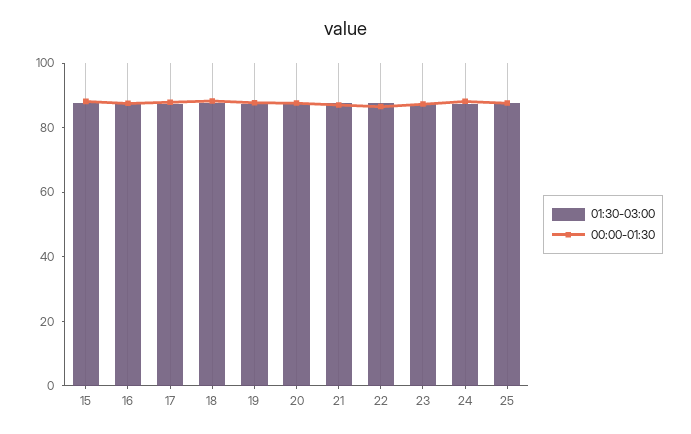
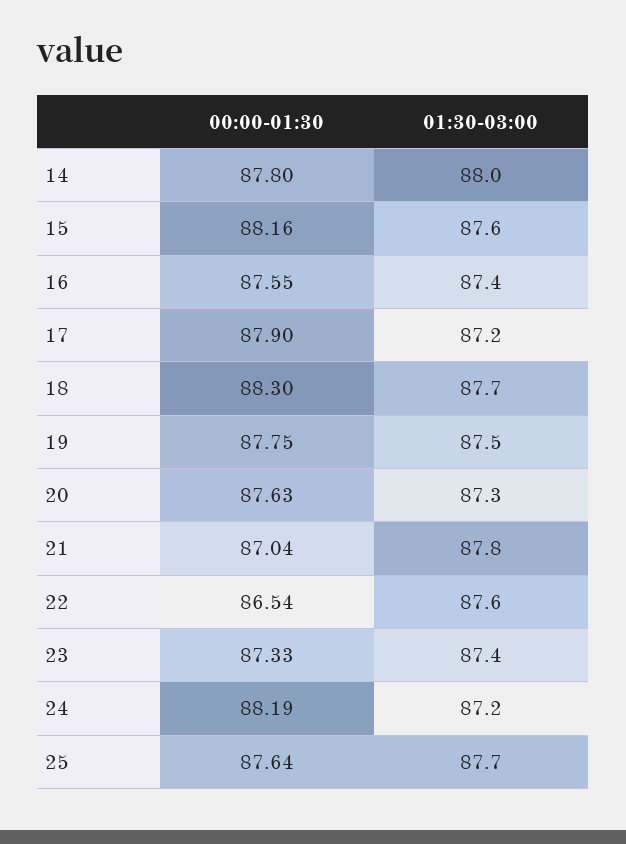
00:00-01:30, 14: none -> 87.8
01:30-03:00, 14: none -> 88

